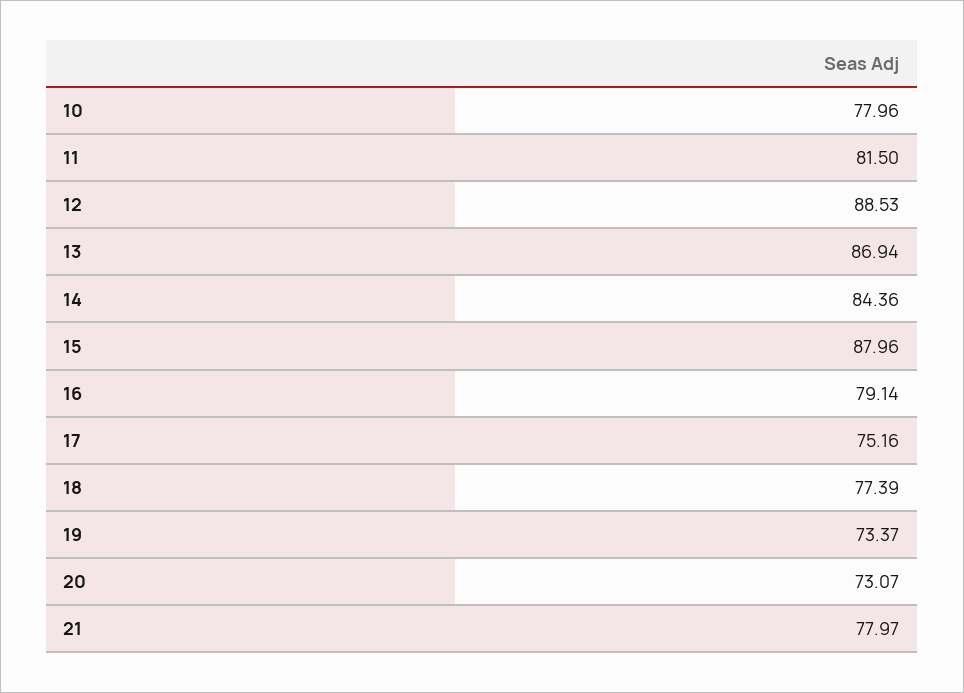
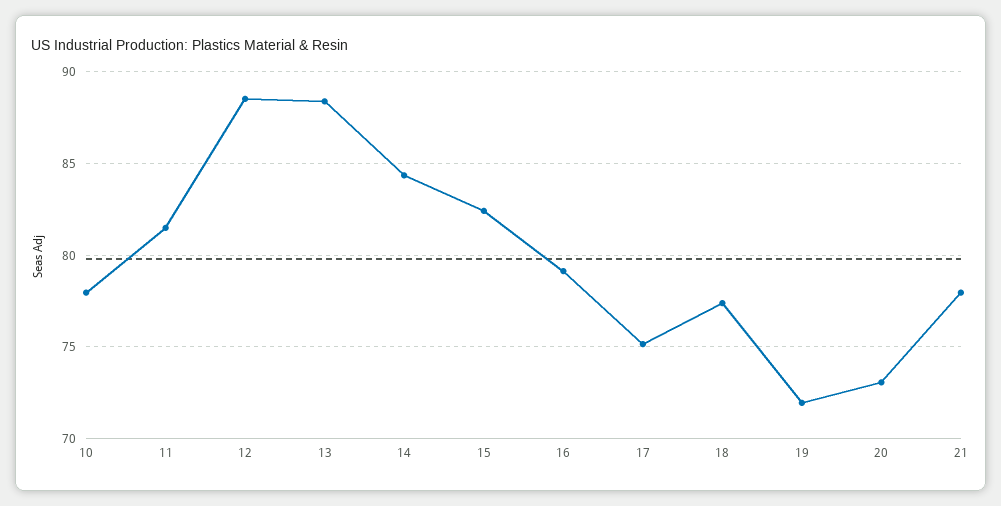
13: 86.94 -> 88.5
15: 87.96 -> 82.5
19: 73.37 -> 72

